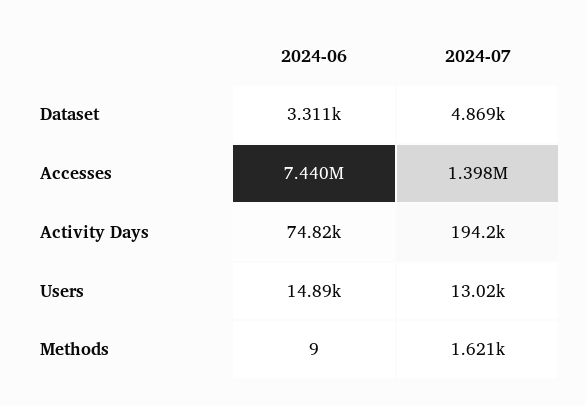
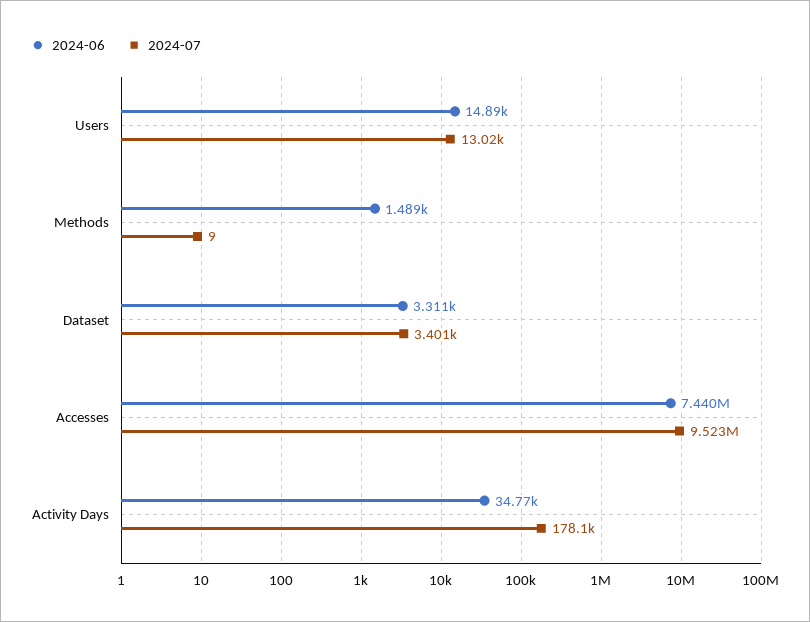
2024-07, Dataset: 4869 -> 3401
2024-07, Accesses: 1398000 -> 9523000
2024-06, Activity Days: 74820 -> 34770
2024-07, Activity Days: 194200 -> 178100
2024-06, Methods: 9 -> 1489
2024-07, Methods: 1621 -> 9

